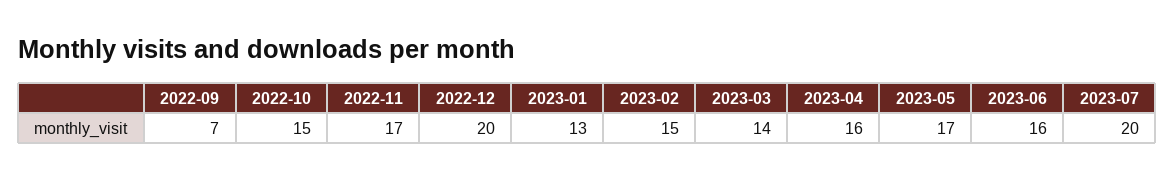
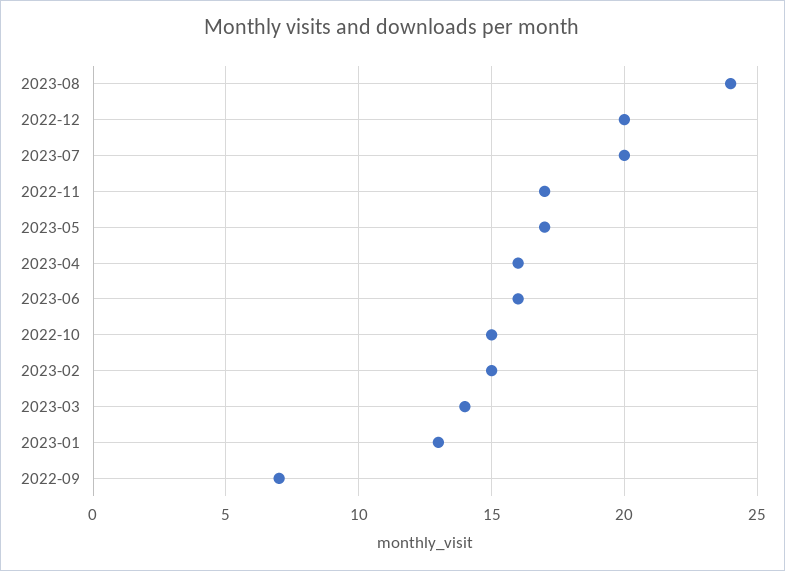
2023-08: none -> 24

